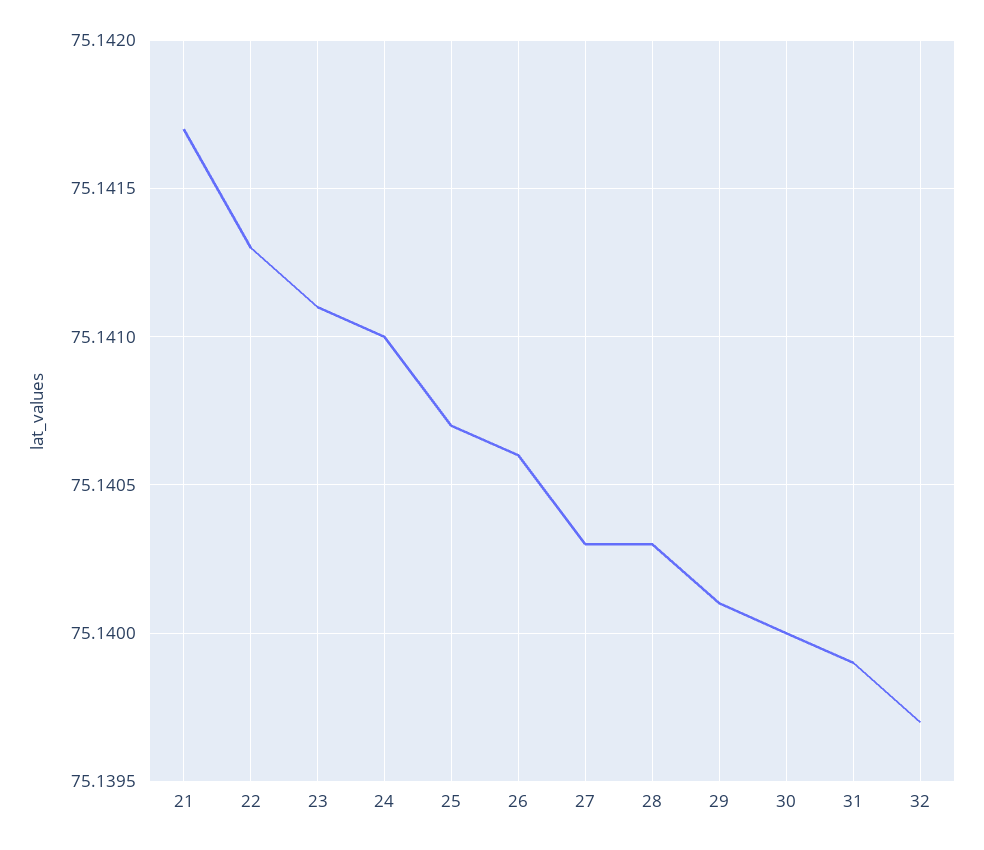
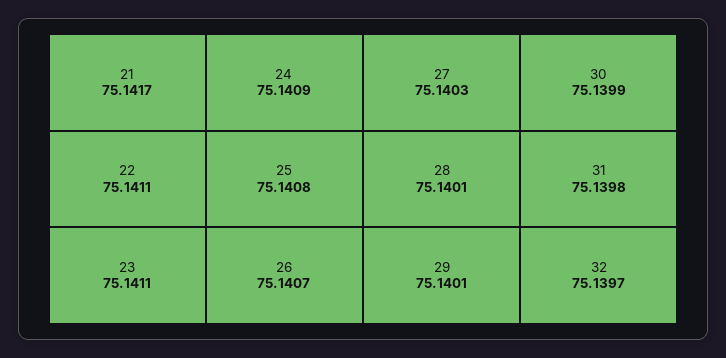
22: 75.1413 -> 75.1411
24: 75.141 -> 75.1409
25: 75.1407 -> 75.1408
26: 75.1406 -> 75.1407
28: 75.1403 -> 75.1401
30: 75.14 -> 75.1399
31: 75.1399 -> 75.1398

